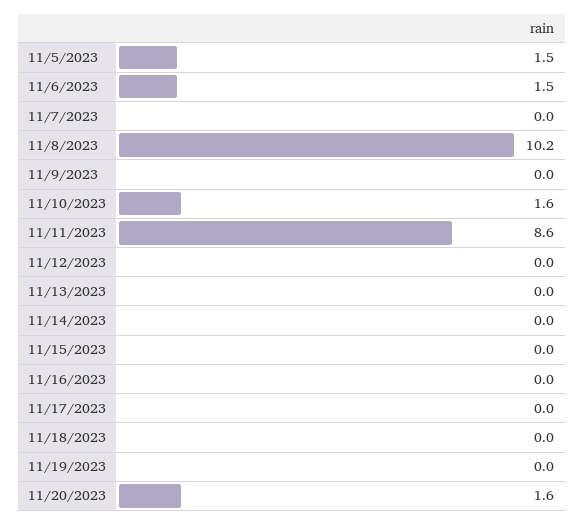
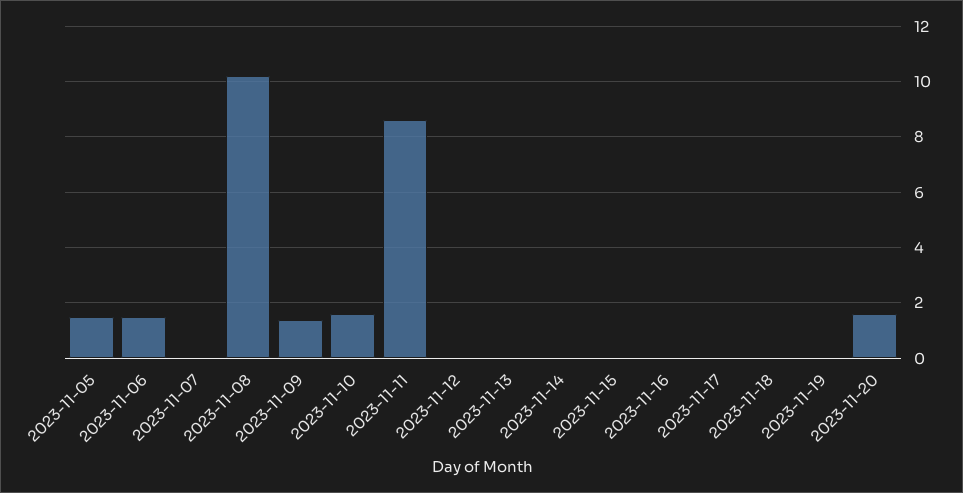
11/9/2023: 0 -> 1.5

